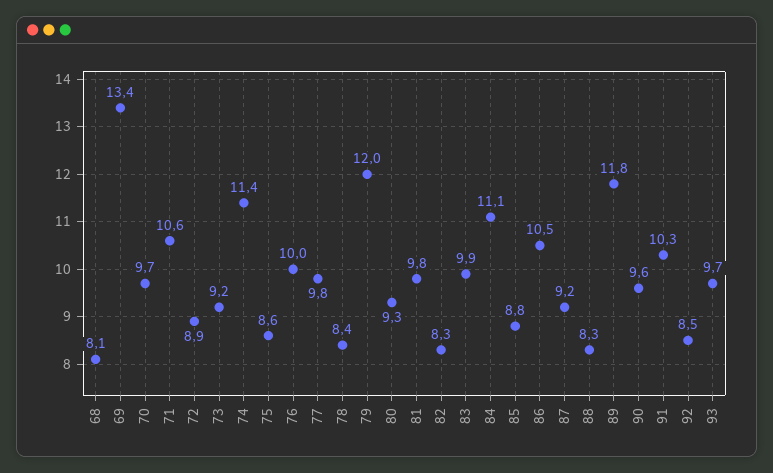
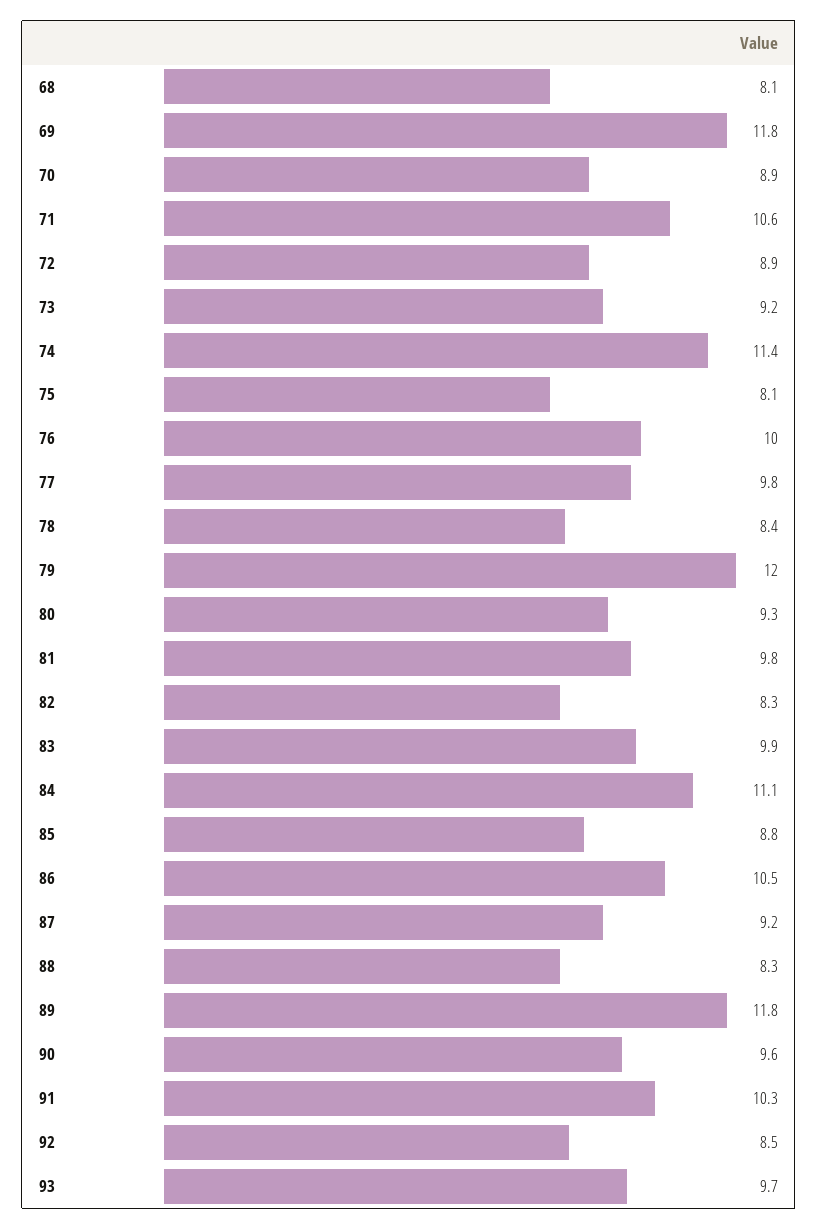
69: 13.4 -> 11.8
70: 9.7 -> 8.9
75: 8.6 -> 8.1

